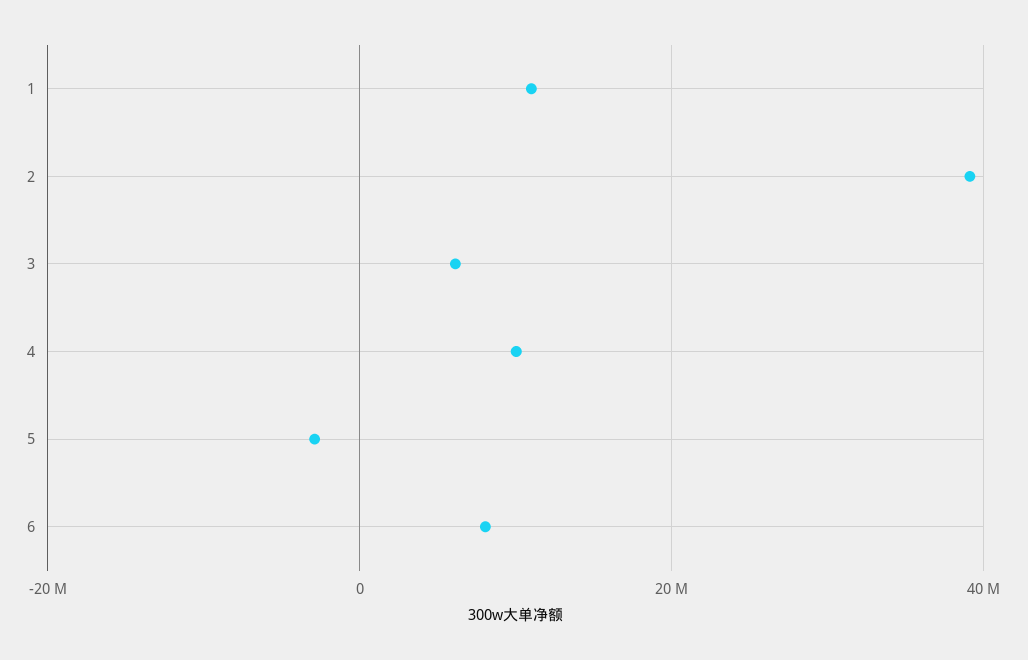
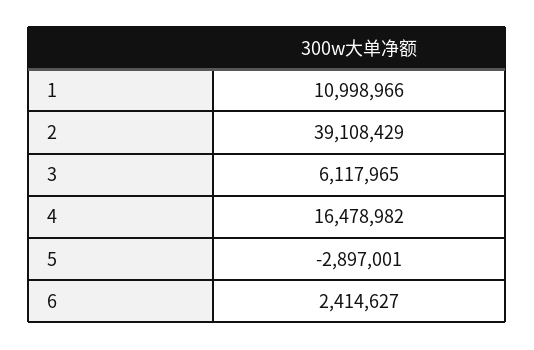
4: 10000000 -> 16478982
6: 8000000 -> 2414627

